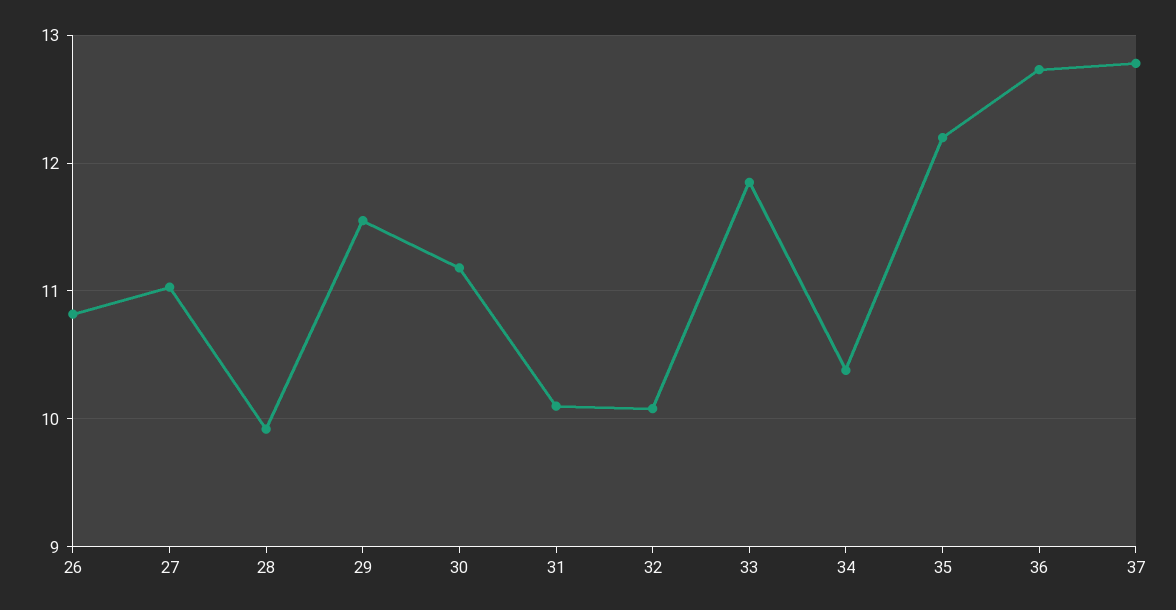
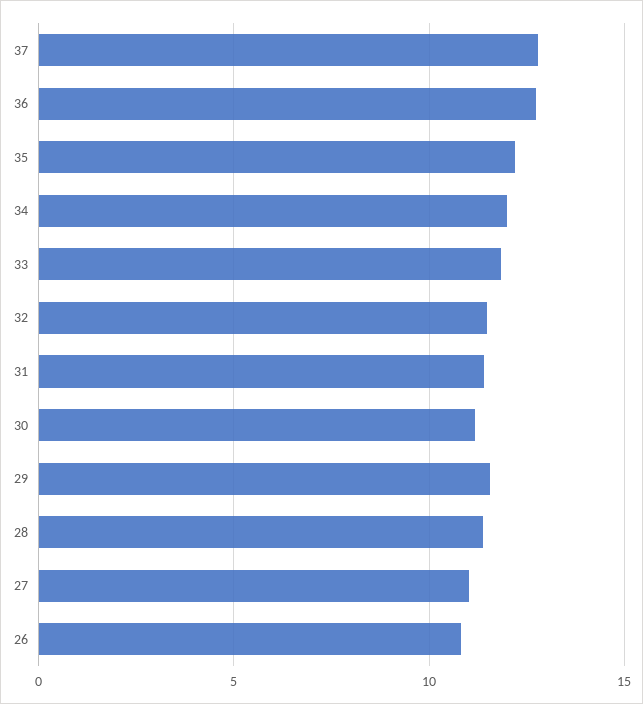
28: 9.9 -> 11.5
31: 10.1 -> 11.5
32: 10.1 -> 11.5
34: 10.4 -> 12

